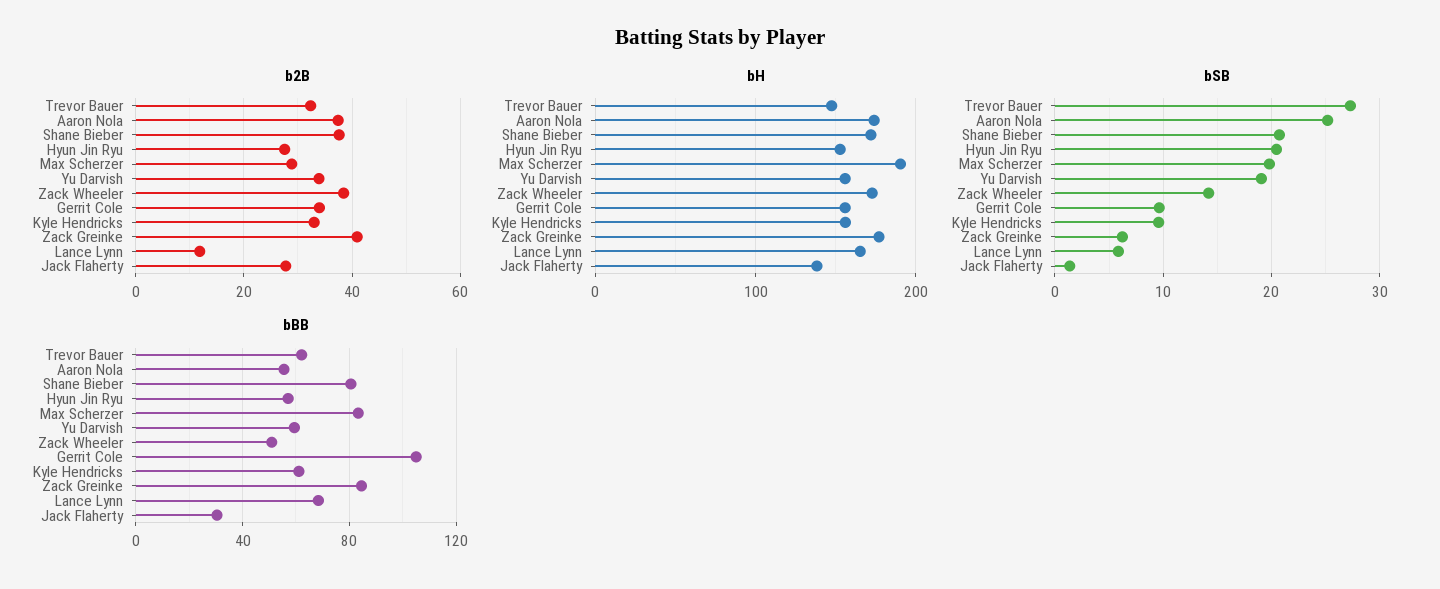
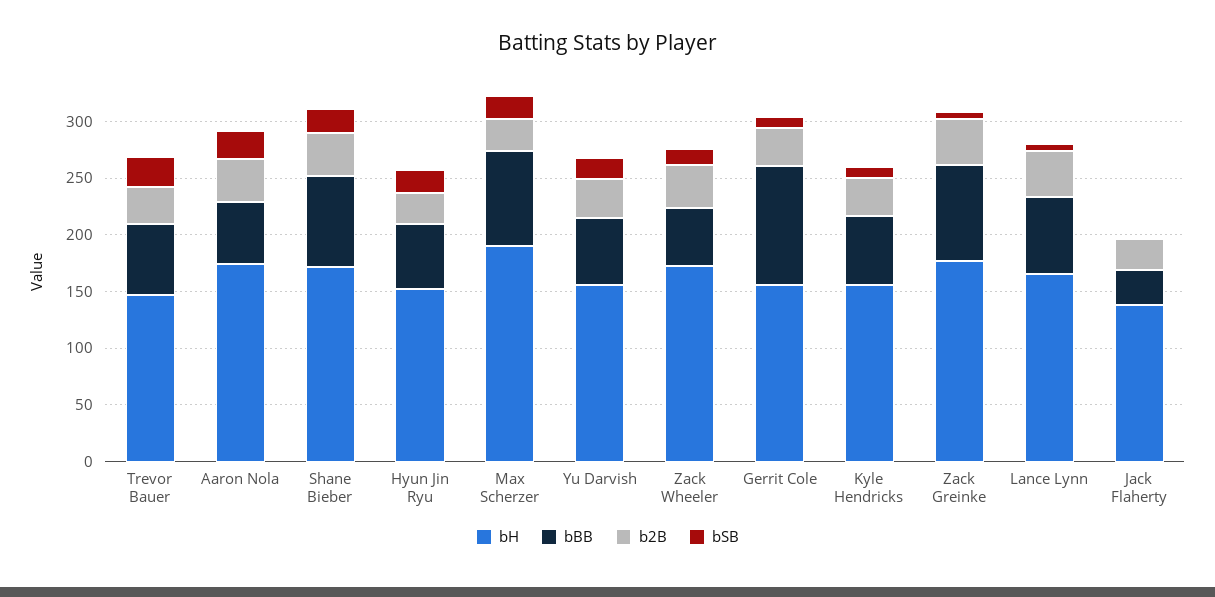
b2B, Lance Lynn: 12 -> 40

